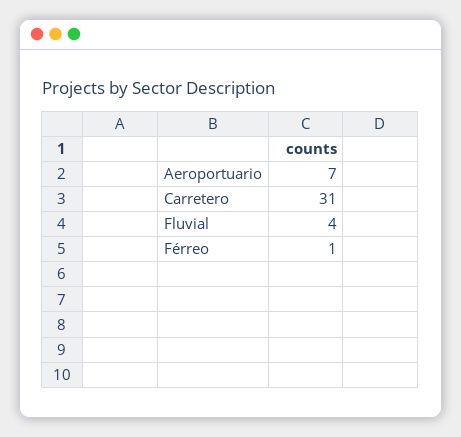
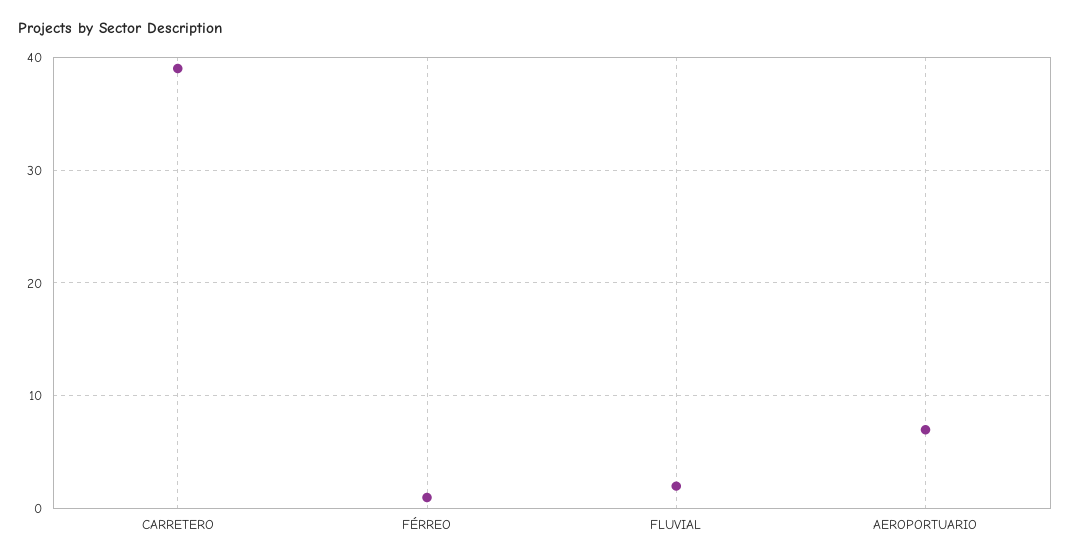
Carretero: 31 -> 39
Fluvial: 4 -> 2

